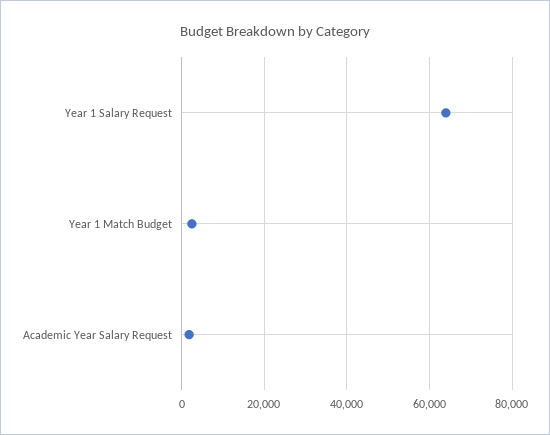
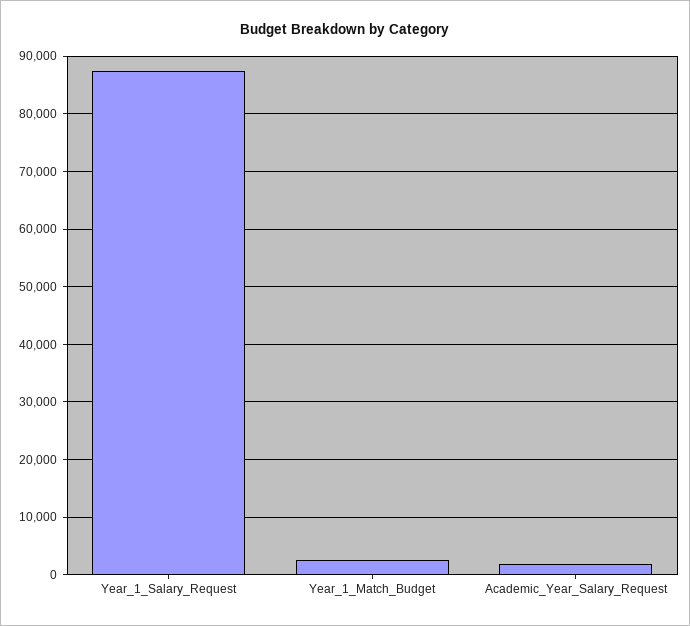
Year 1 Salary Request: 64000 -> 88000

